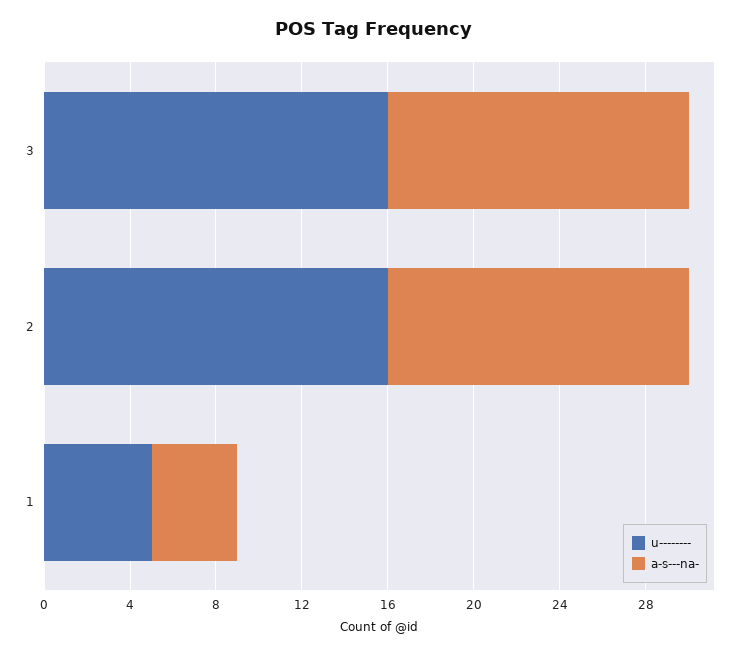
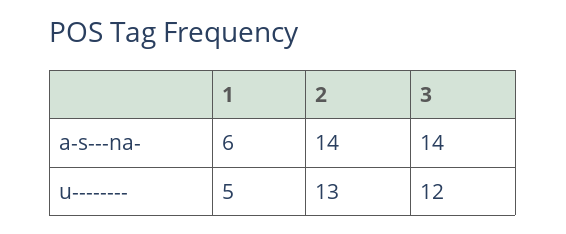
u--------, 3: 16 -> 12
u--------, 2: 16 -> 13
a-s---na-, 1: 4 -> 6

